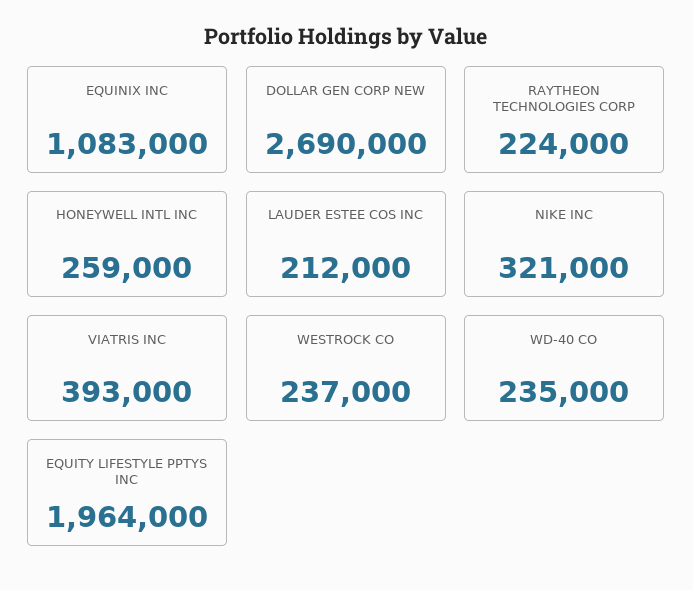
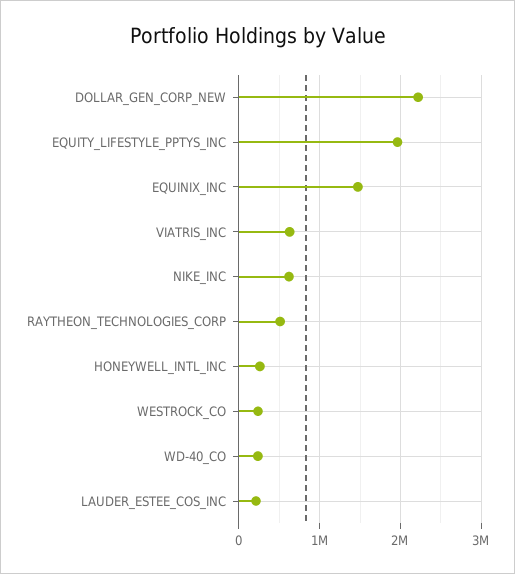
EQUINIX INC: 1083000 -> 1500000
DOLLAR GEN CORP NEW: 2690000 -> 2200000
RAYTHEON TECHNOLOGIES CORP: 224000 -> 500000
NIKE INC: 321000 -> 600000
VIATRIS INC: 393000 -> 600000

